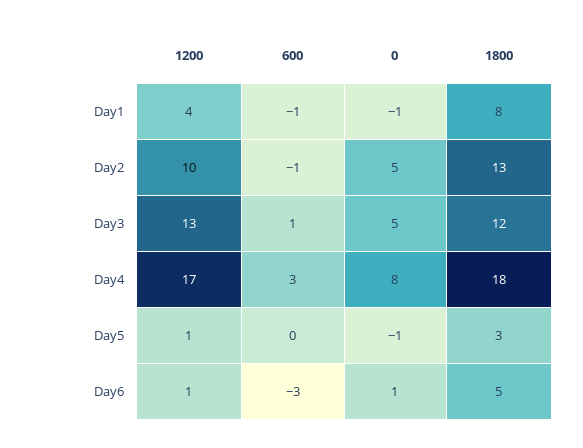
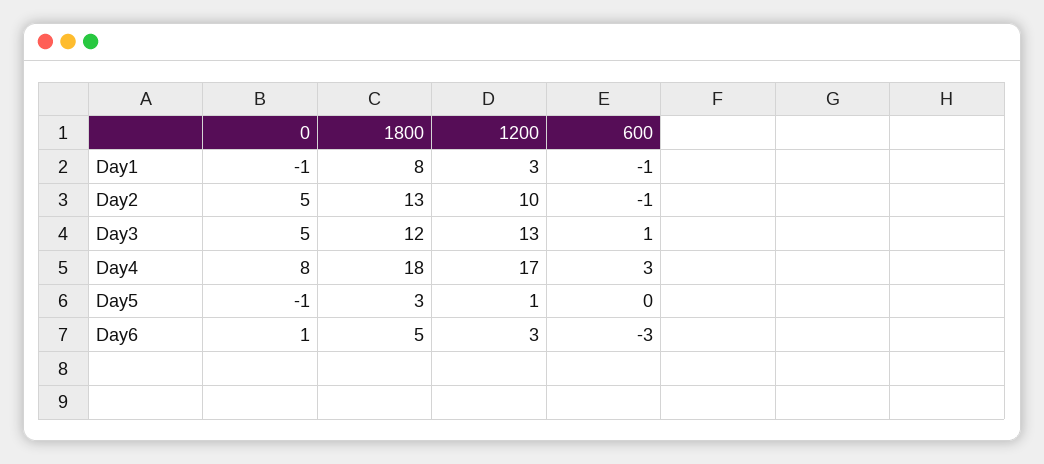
1200, Day1: 4 -> 3
1200, Day6: 1 -> 3

